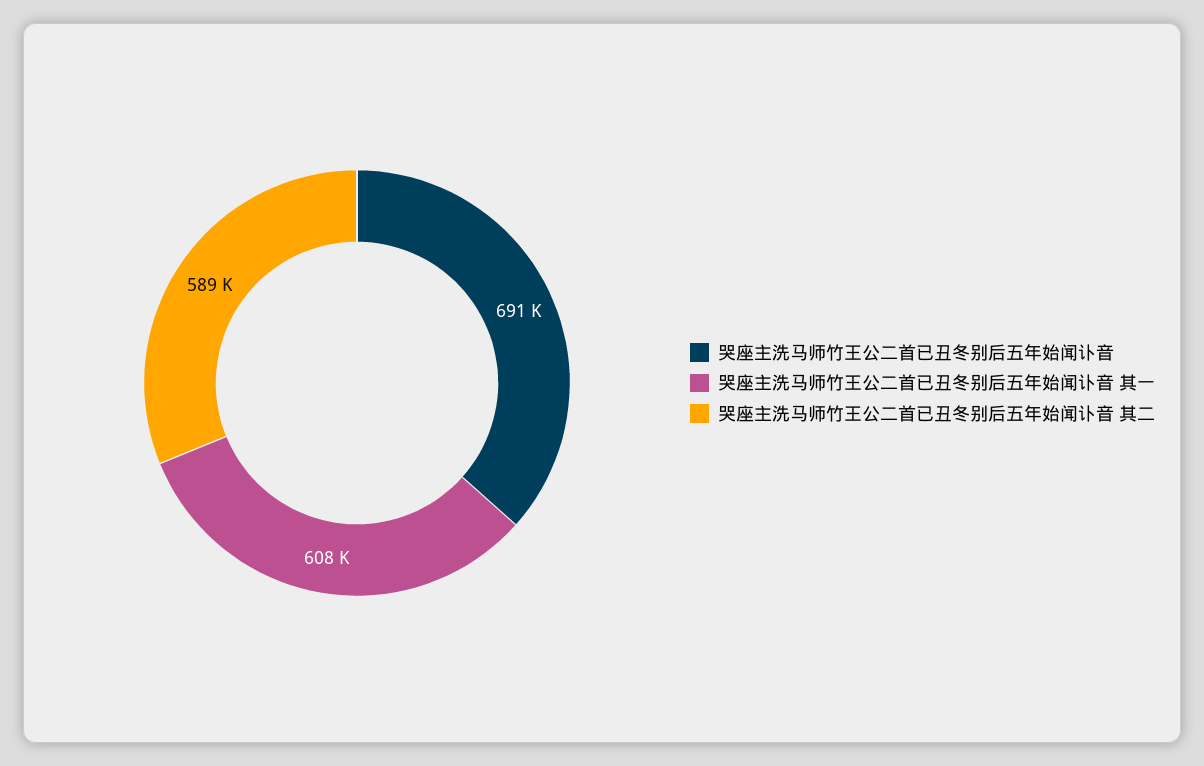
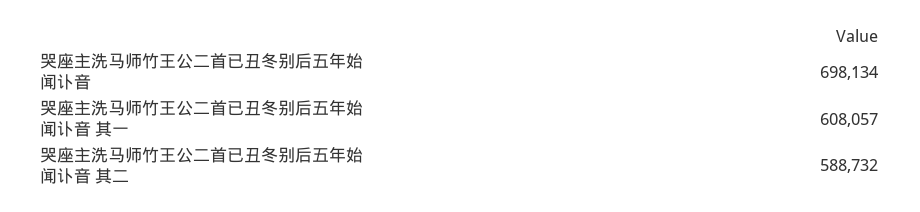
哭座主洗马师竹王公二首已丑冬别后五年始闻讣音: 691000 -> 698134

